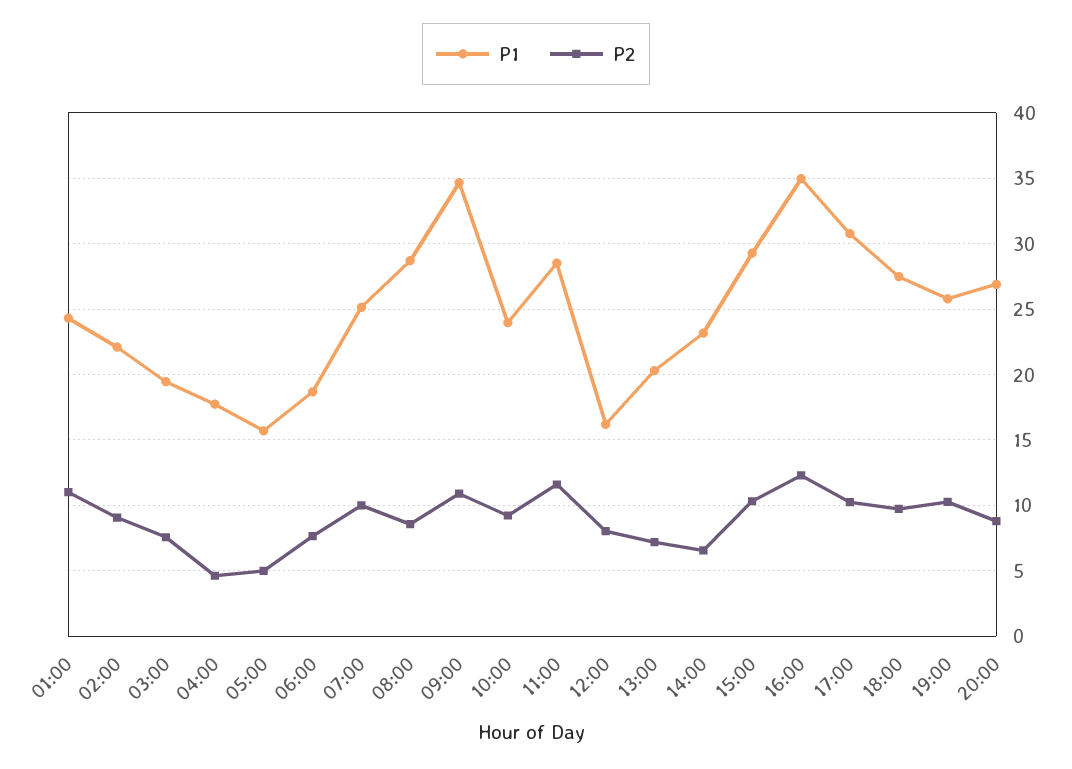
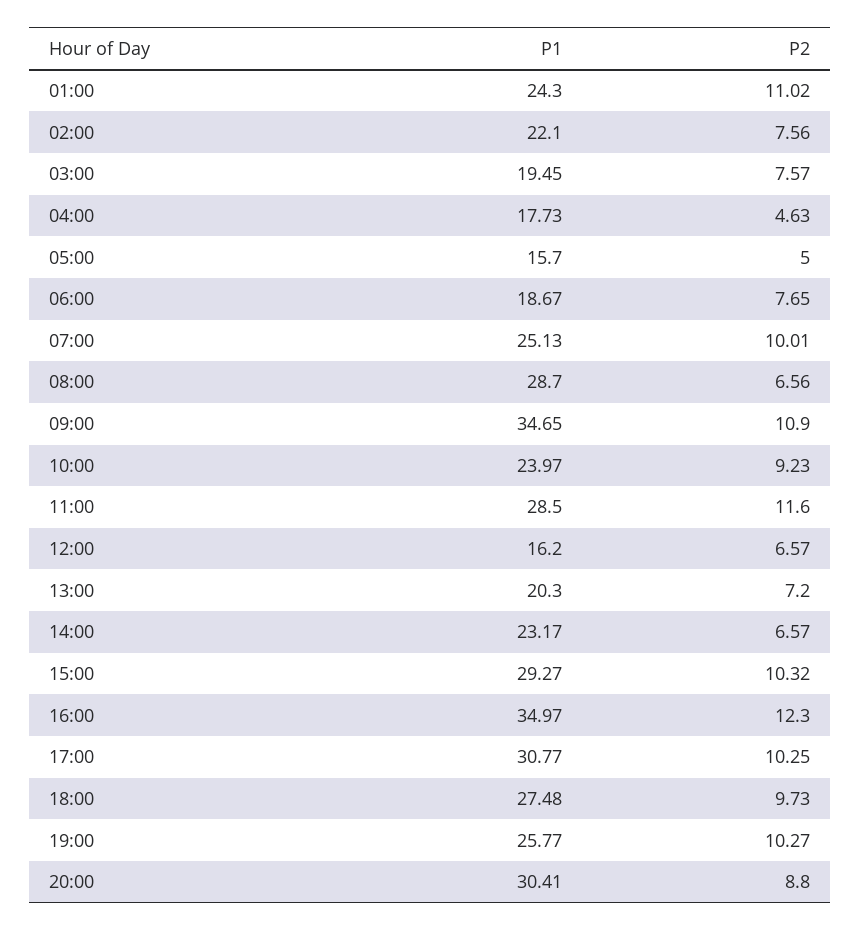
P2, 02:00: 9 -> 7.56
P2, 08:00: 8.5 -> 6.56
P2, 12:00: 8 -> 6.57
P1, 20:00: 27 -> 30.41

